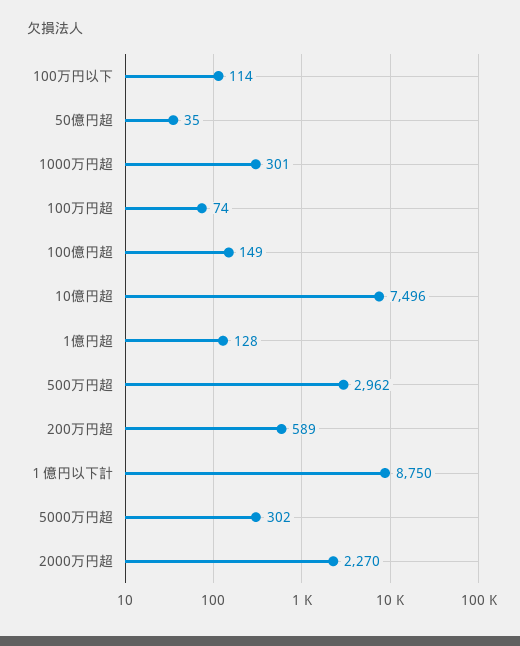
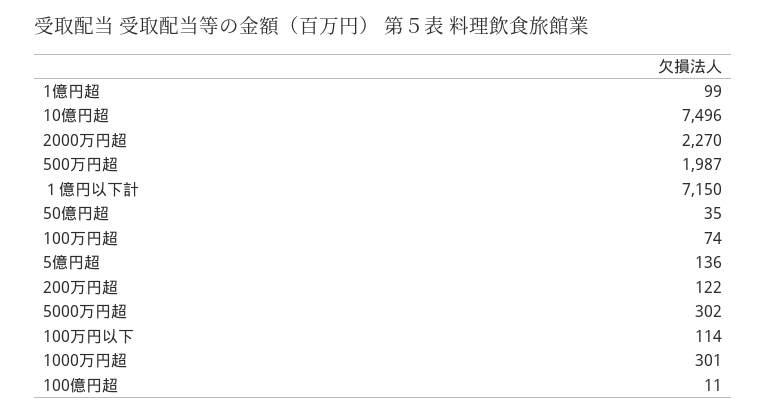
100億円超: 149 -> 11
1億円超: 128 -> 99
500万円超: 2962 -> 1987
200万円超: 589 -> 122
１億円以下計: 8750 -> 7150
5億円超: none -> 136

